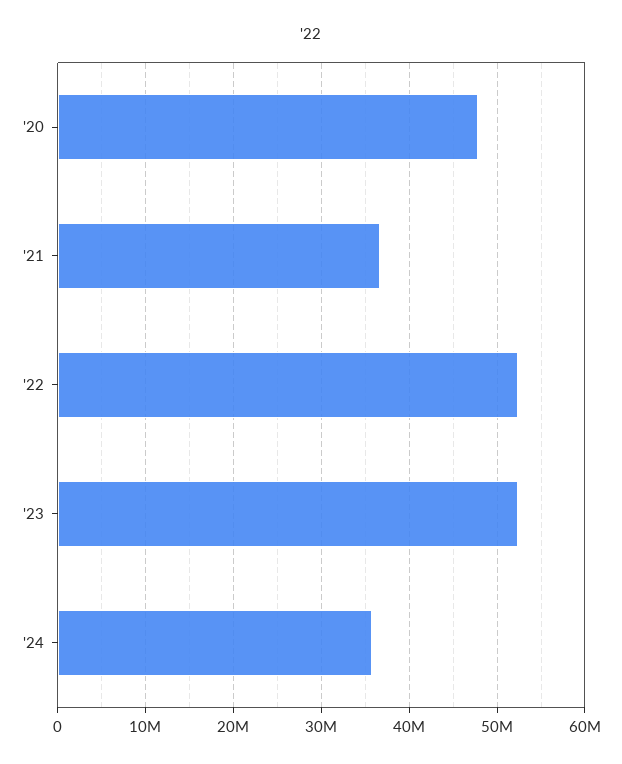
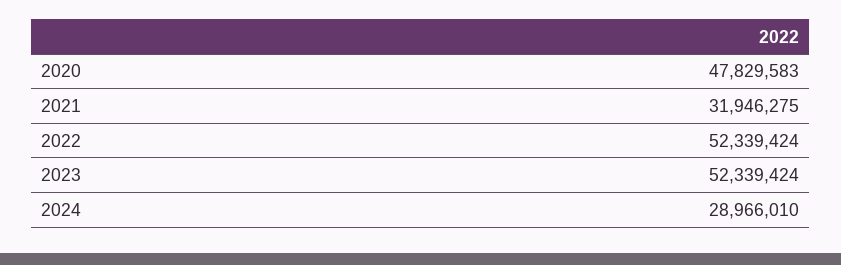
'21: 37000000 -> 31946275
'24: 36000000 -> 28966010

